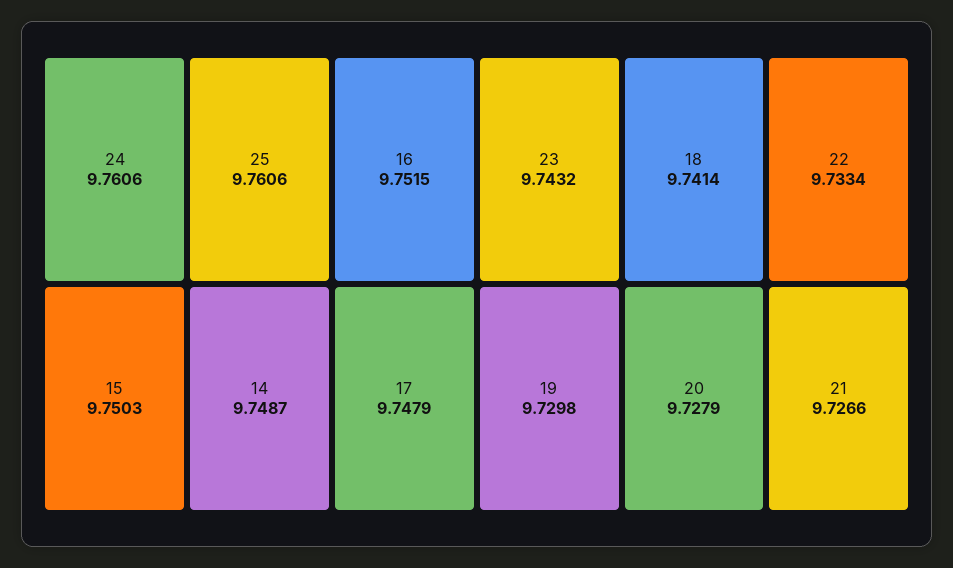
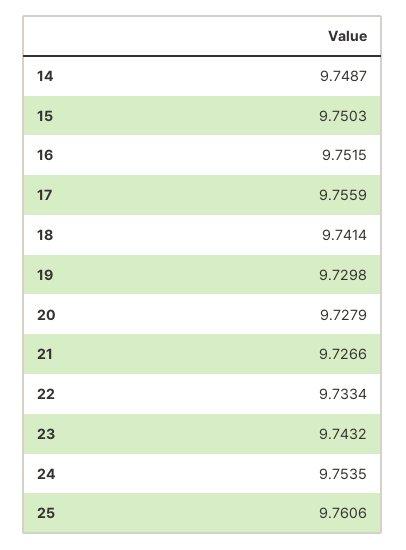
24: 9.7606 -> 9.7535
17: 9.7479 -> 9.7559

